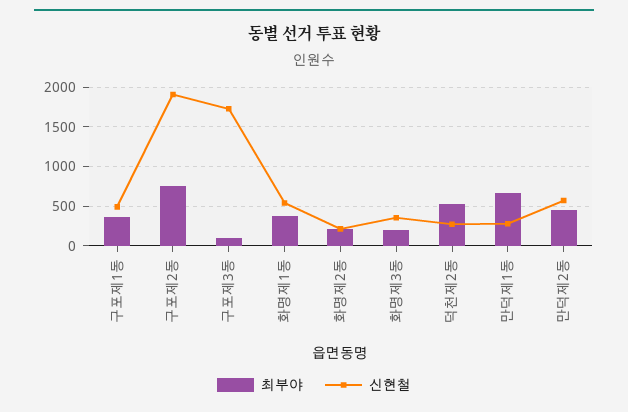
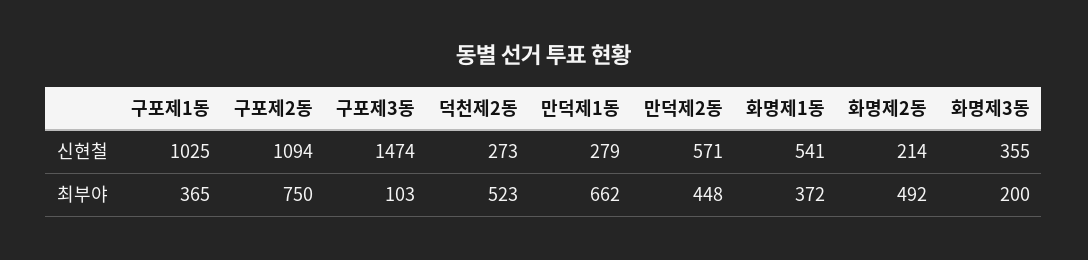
신현철, 구포제1동: 500 -> 1025
신현철, 구포제2동: 1900 -> 1094
신현철, 구포제3동: 1700 -> 1474
최부야, 화명제2동: 200 -> 492

